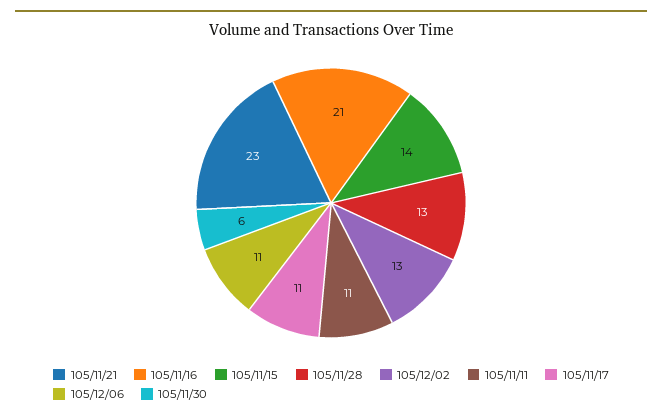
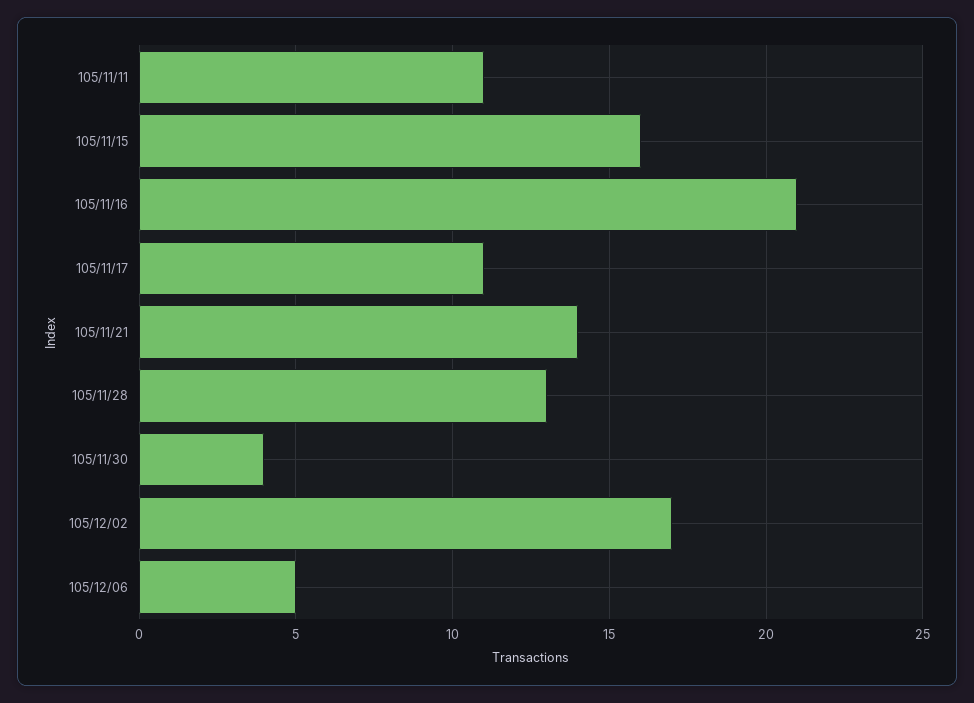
105/11/21: 23 -> 14
105/11/15: 14 -> 16
105/12/02: 13 -> 17
105/12/06: 11 -> 5
105/11/30: 6 -> 4

